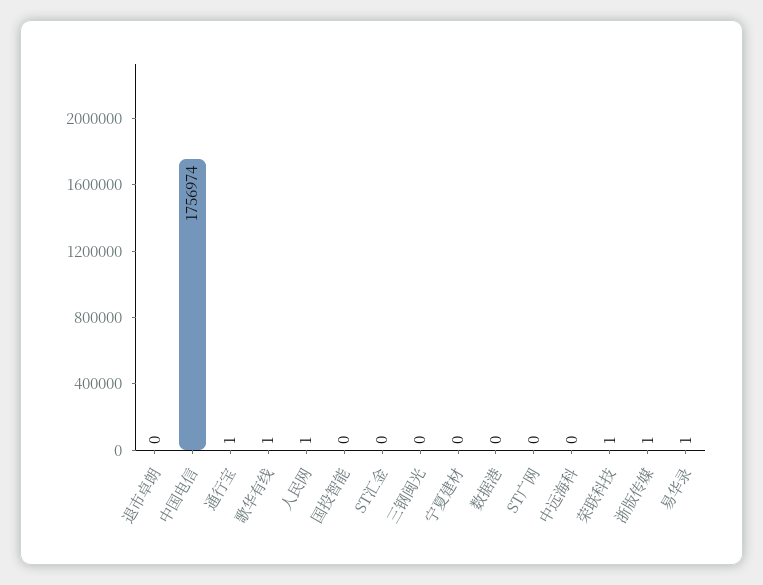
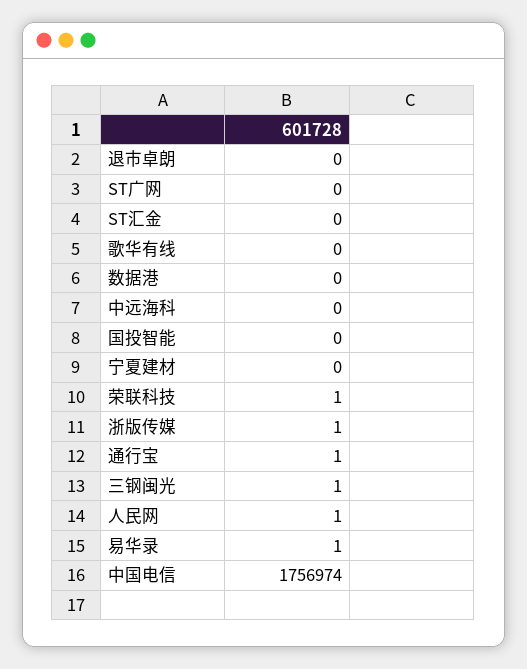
歌华有线: 1 -> 0
三钢闽光: 0 -> 1

